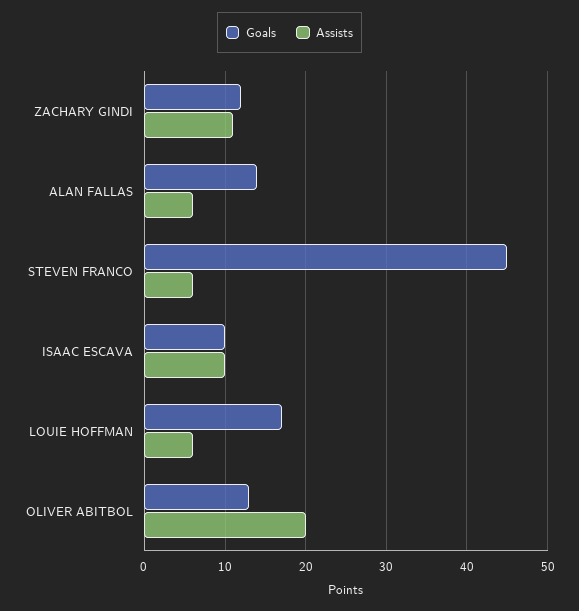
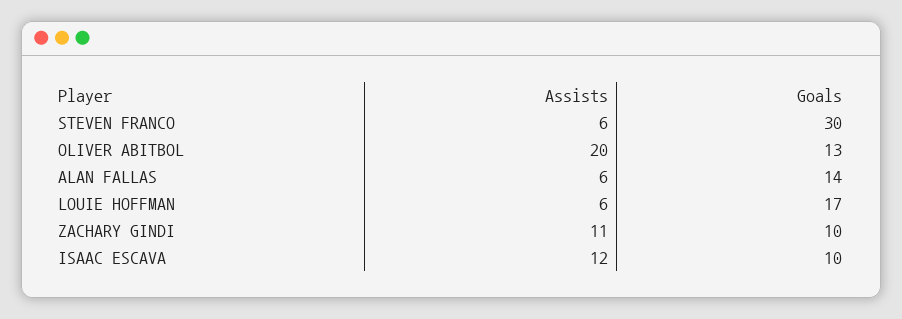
Goals, ZACHARY GINDI: 12 -> 10
Goals, STEVEN FRANCO: 45 -> 30
Assists, ISAAC ESCAVA: 10 -> 12

